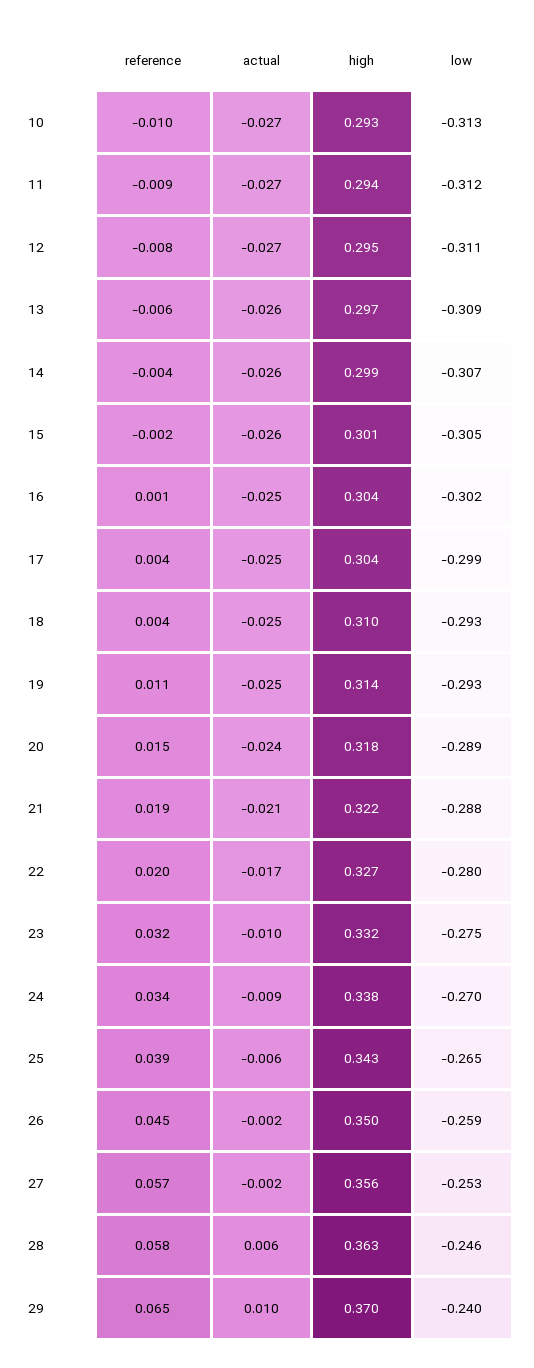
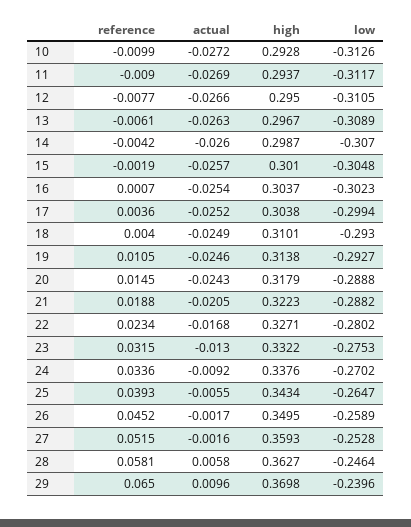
reference, 22: 0.02 -> 0.0234
actual, 23: -0.01 -> -0.013
reference, 27: 0.057 -> 0.0515
high, 27: 0.356 -> 0.3593

